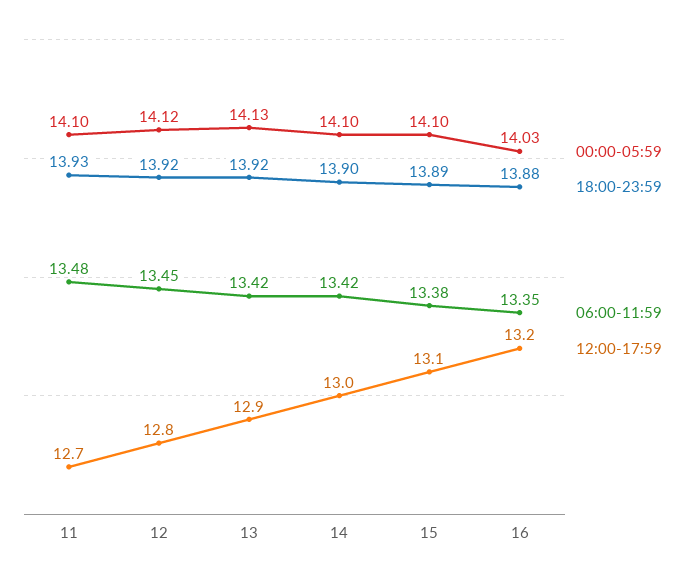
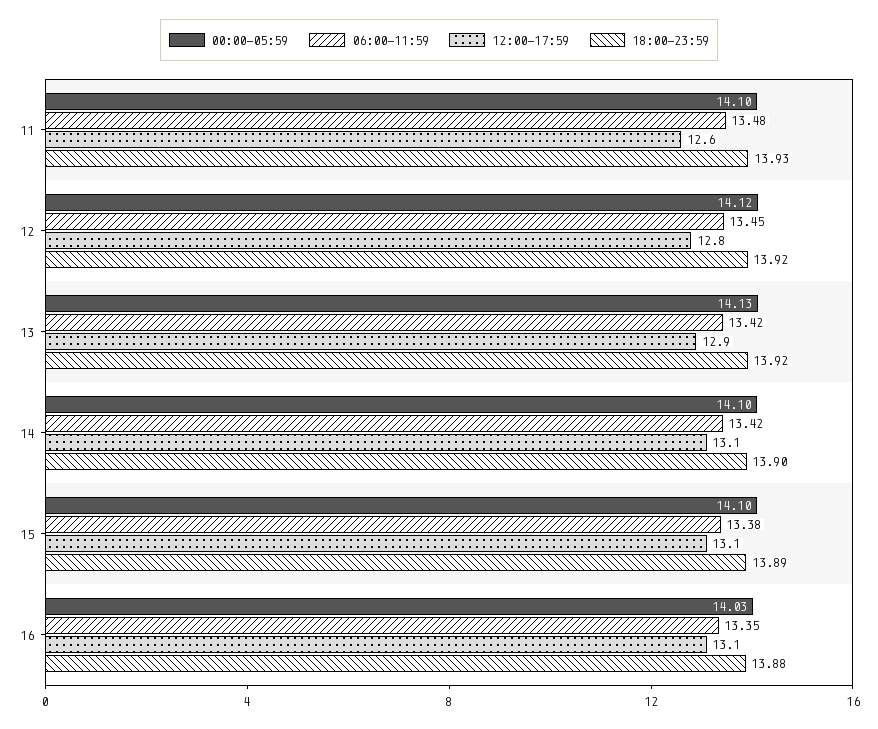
12:00-17:59, 11: 12.7 -> 12.6
12:00-17:59, 14: 13 -> 13.1
12:00-17:59, 16: 13.2 -> 13.1

